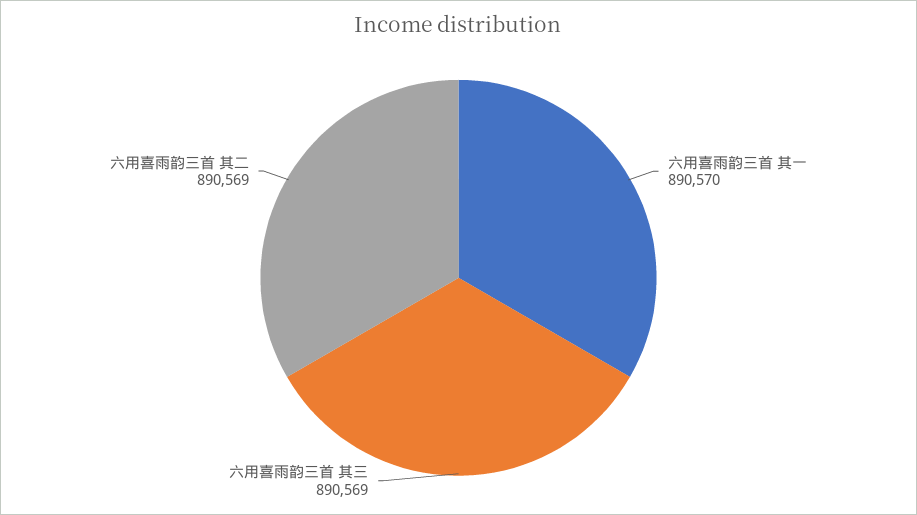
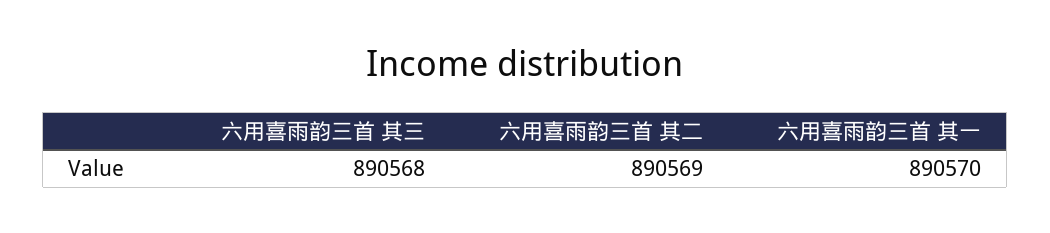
六用喜雨韵三首 其三: 890569 -> 890568

